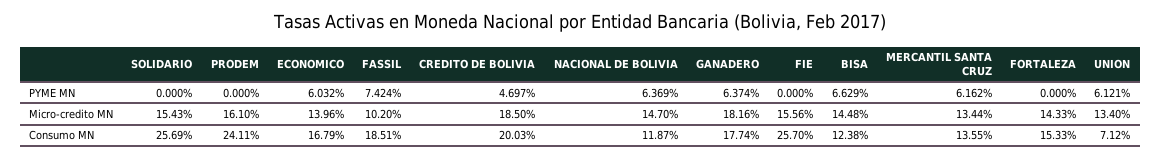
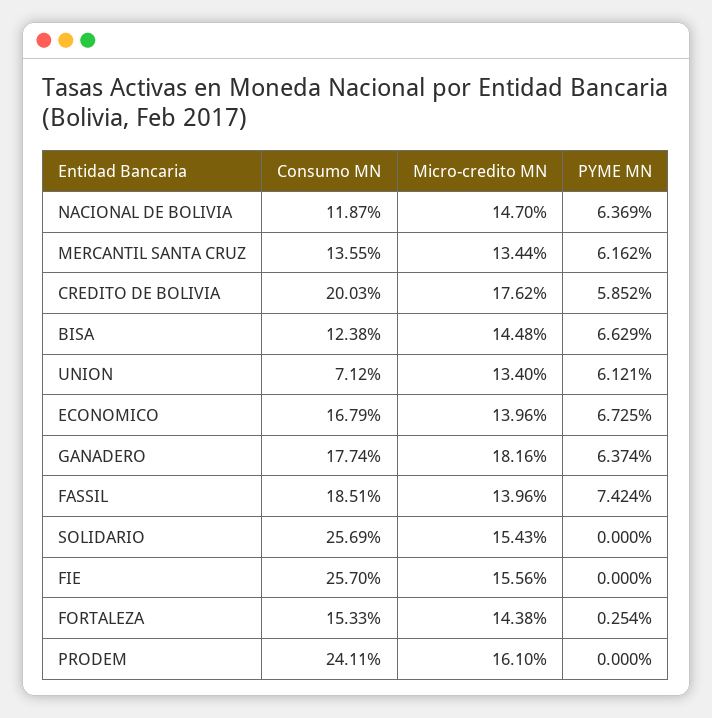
ECONOMICO, PYME MN: 6.032 -> 6.725
CREDITO DE BOLIVIA, PYME MN: 4.697 -> 5.852
FORTALEZA, PYME MN: 0 -> 0.254
FASSIL, Micro-credito MN: 10.2 -> 13.96
CREDITO DE BOLIVIA, Micro-credito MN: 18.5 -> 17.62
FORTALEZA, Micro-credito MN: 14.33 -> 14.38

